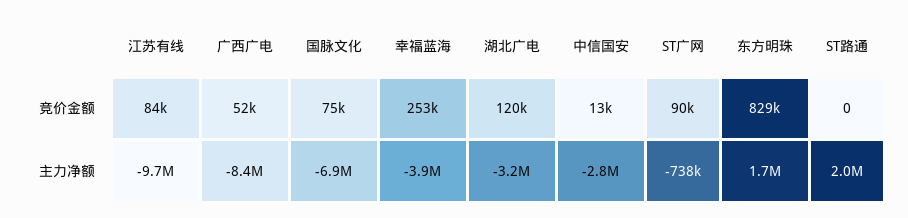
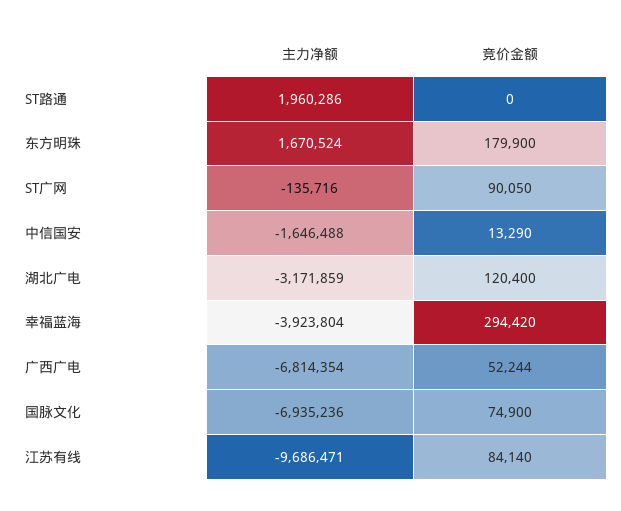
幸福蓝海, 竞价金额: 253000 -> 294420
东方明珠, 竞价金额: 829000 -> 179900
广西广电, 主力净额: -8400000 -> -6814354
中信国安, 主力净额: -2800000 -> -1646488
ST广网, 主力净额: -738000 -> -135716

